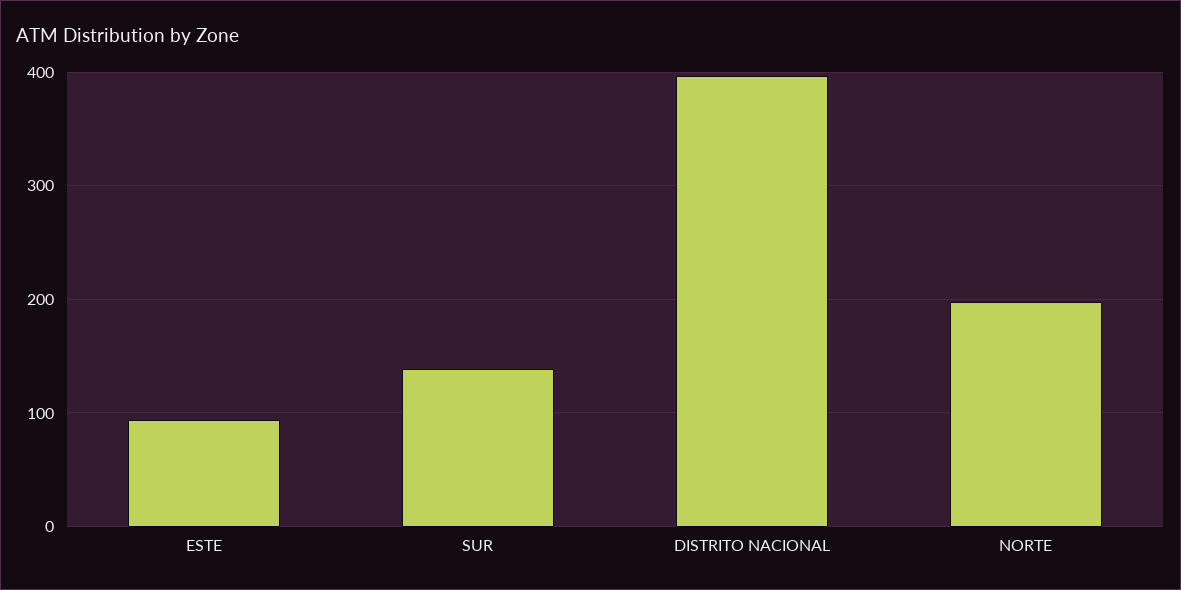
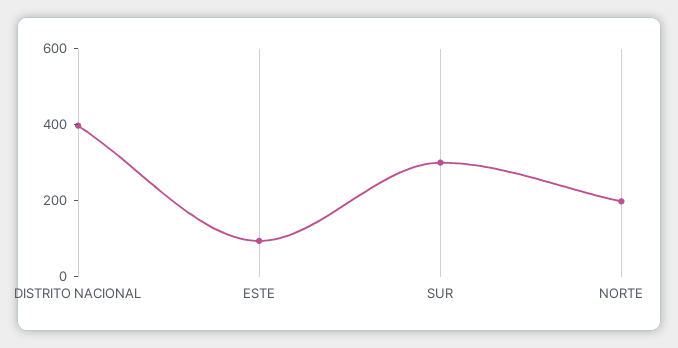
SUR: 140 -> 300

